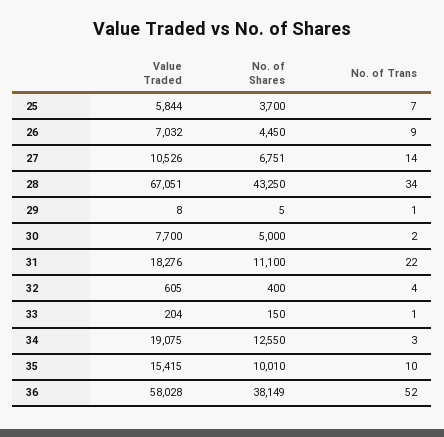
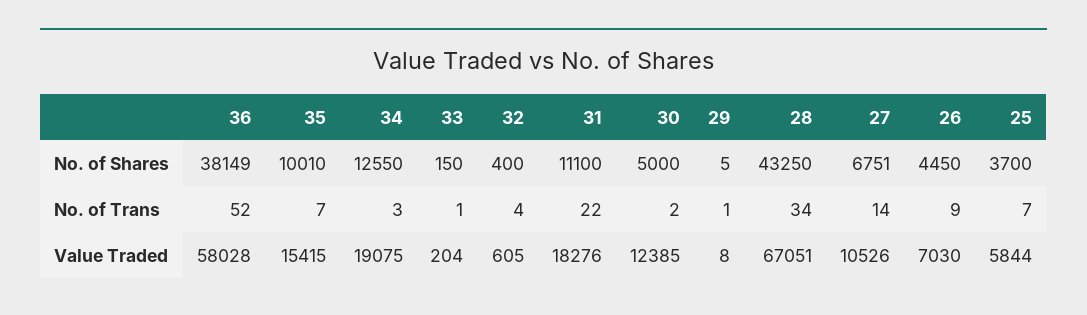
Value Traded, 26: 7032 -> 7030
Value Traded, 30: 7700 -> 12385
No. of Trans, 35: 10 -> 7

